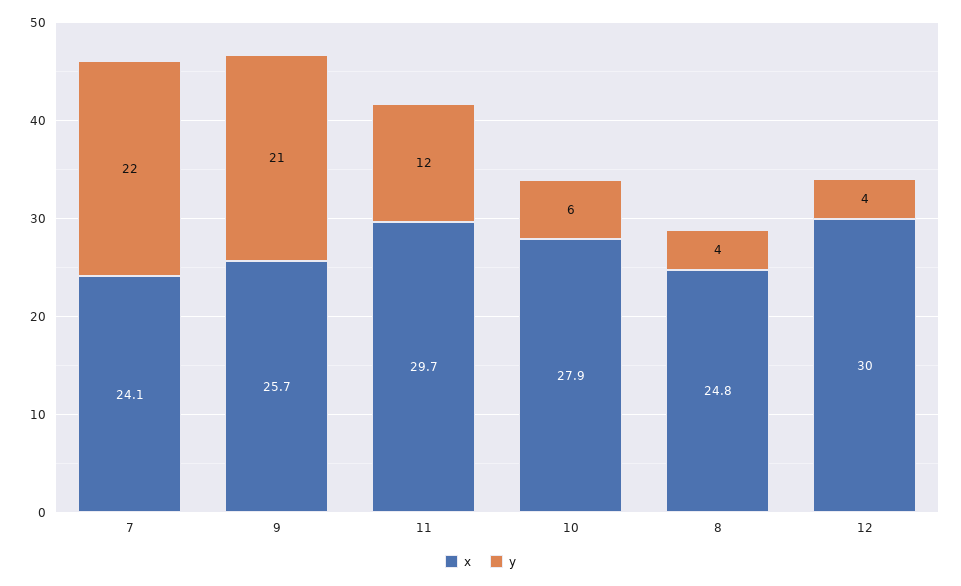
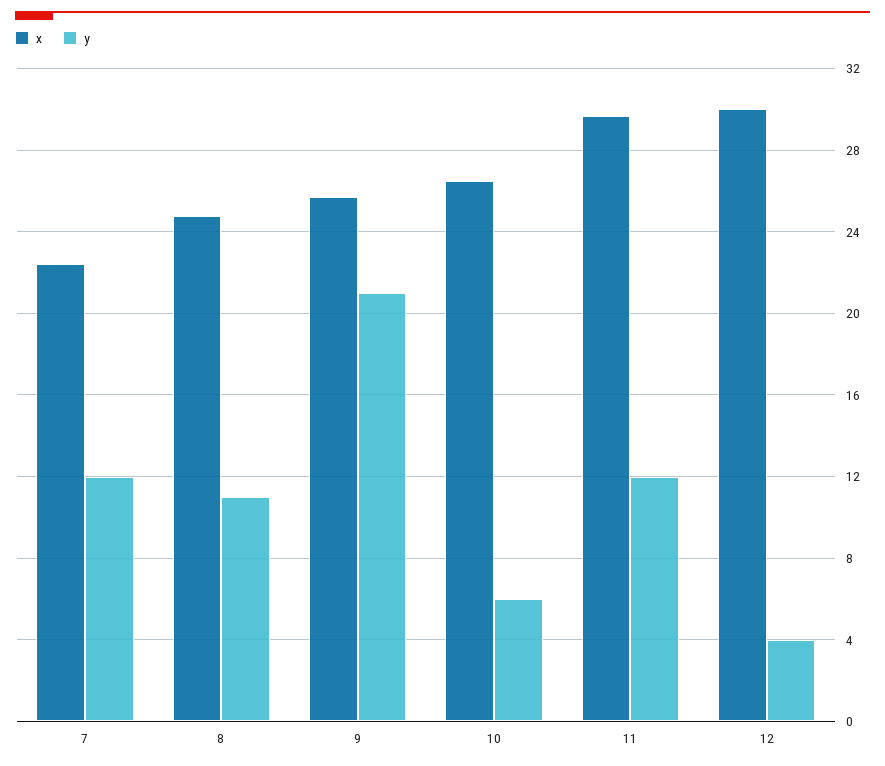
x, 7: 24.1 -> 22.5
y, 7: 22 -> 12
x, 10: 27.9 -> 26.5
y, 8: 4 -> 11

